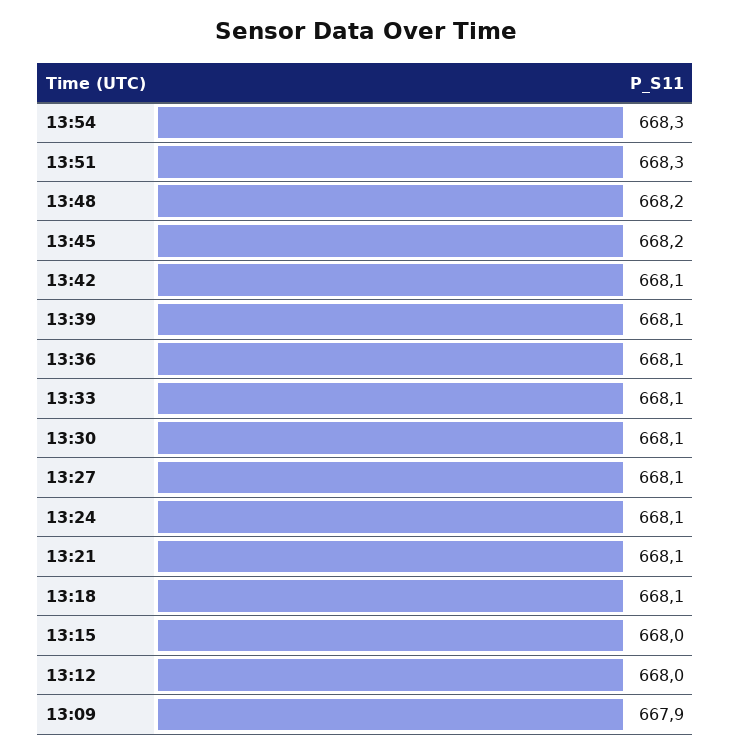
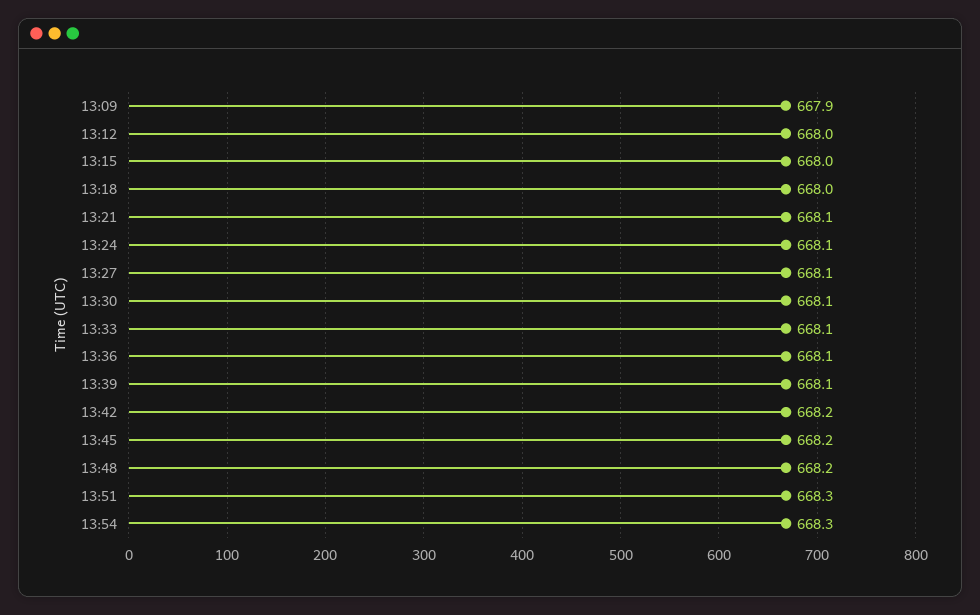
13:42: 668.1 -> 668.2
13:18: 668.1 -> 668

